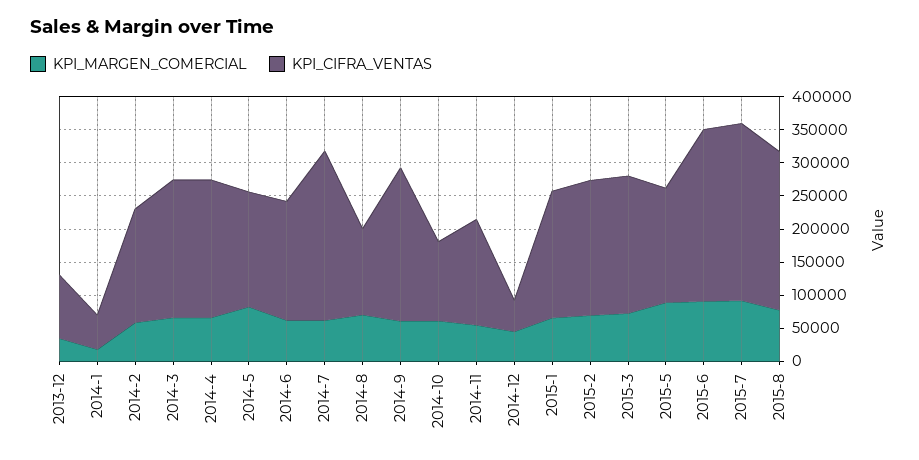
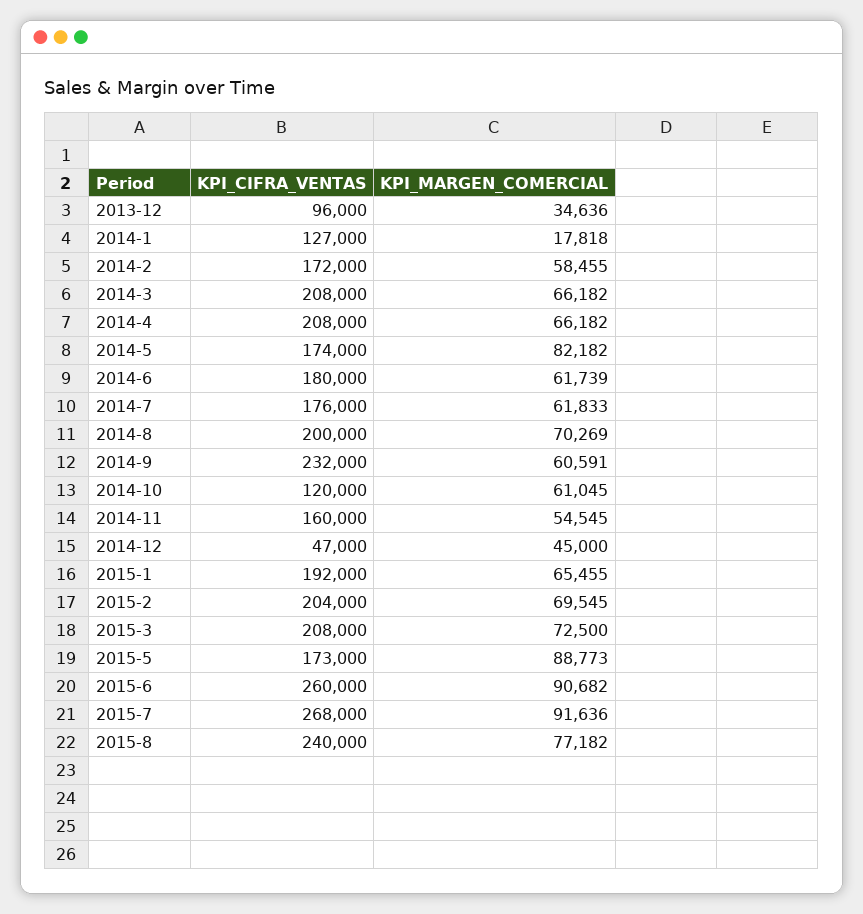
KPI_CIFRA_VENTAS, 2014-1: 50000 -> 127000
KPI_CIFRA_VENTAS, 2014-7: 250000 -> 176000
KPI_CIFRA_VENTAS, 2014-8: 125000 -> 200000

